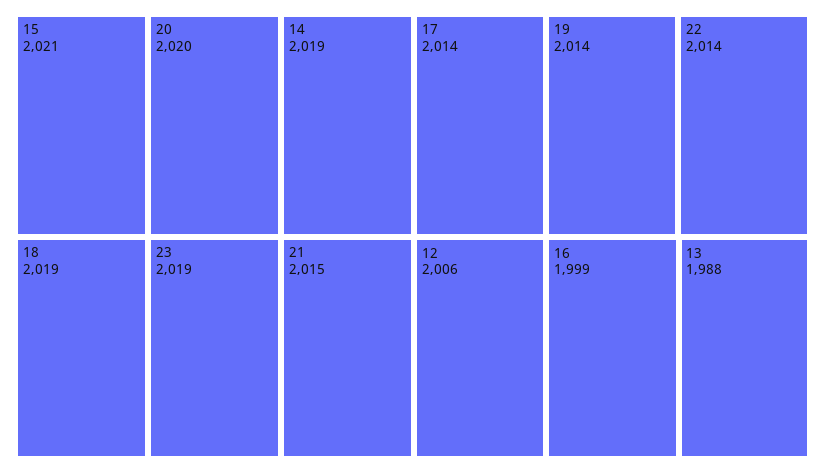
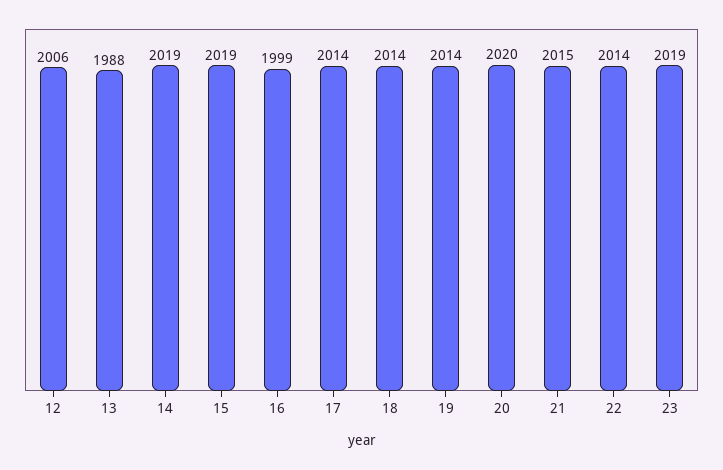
15: 2021 -> 2019
18: 2019 -> 2014

